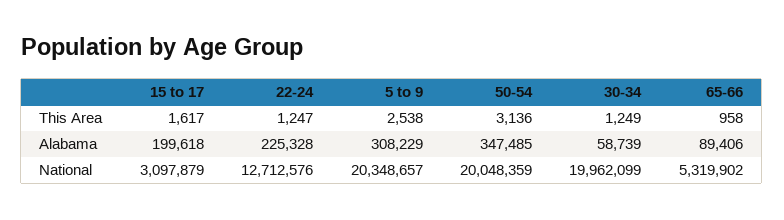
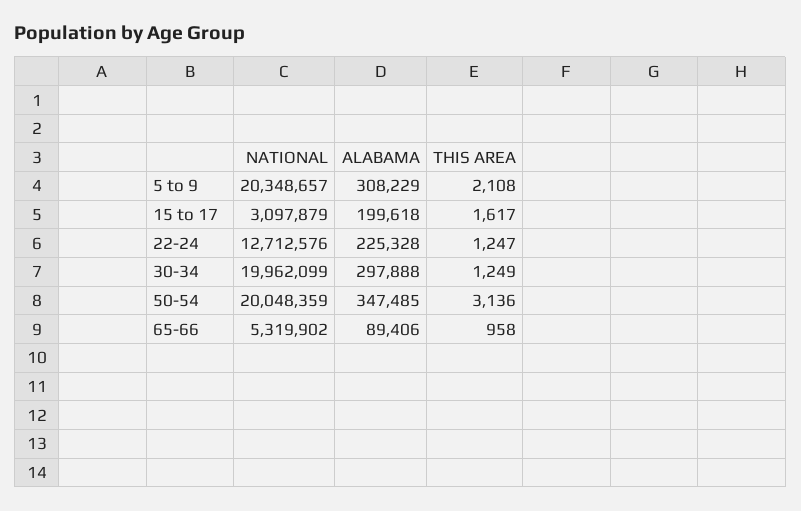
5 to 9, This Area: 2538 -> 2108
30-34, Alabama: 58739 -> 297888

